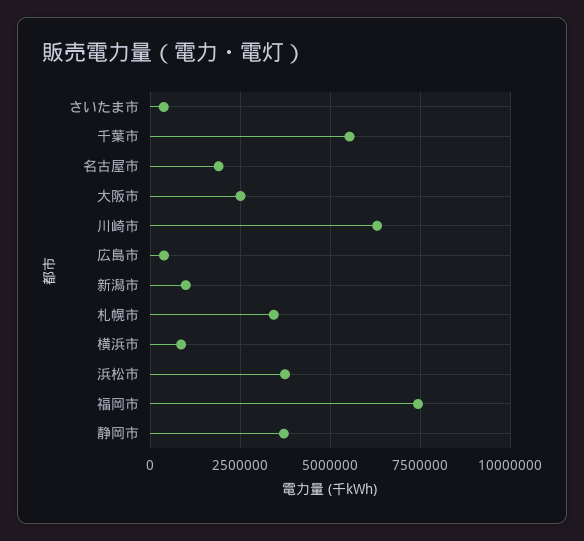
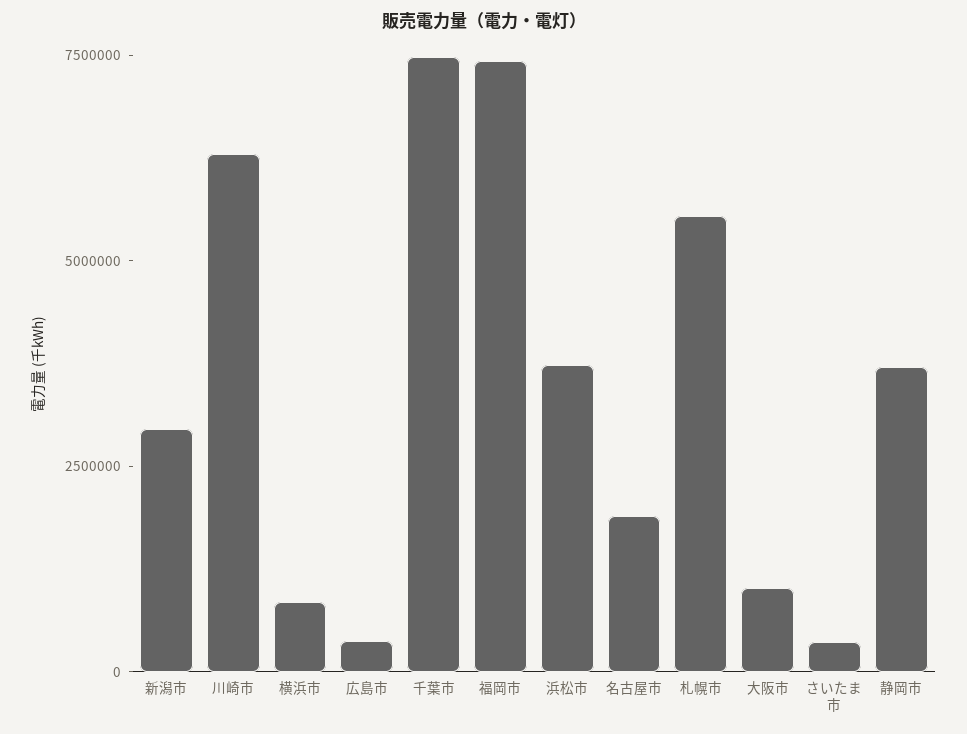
千葉市: 5500000 -> 7500000
大阪市: 2500000 -> 1000000
新潟市: 1000000 -> 3000000
札幌市: 3500000 -> 5500000

